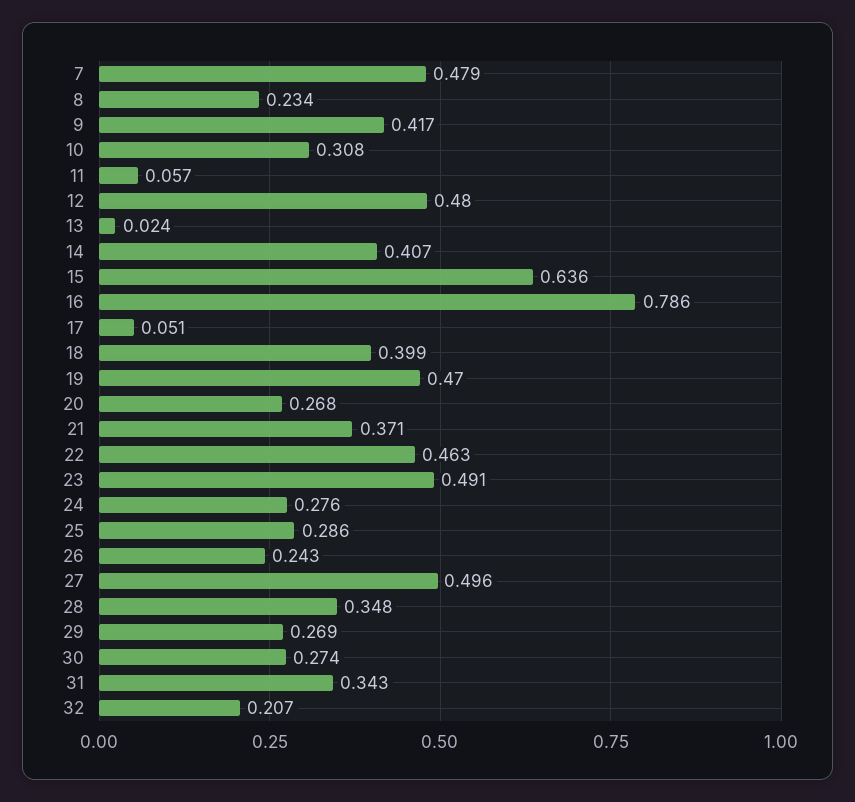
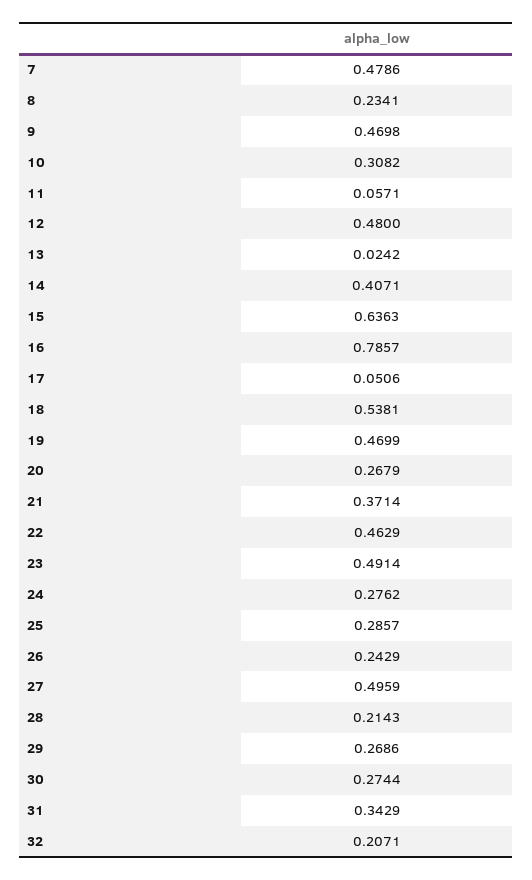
9: 0.417 -> 0.4698
18: 0.399 -> 0.5381
28: 0.348 -> 0.2143

